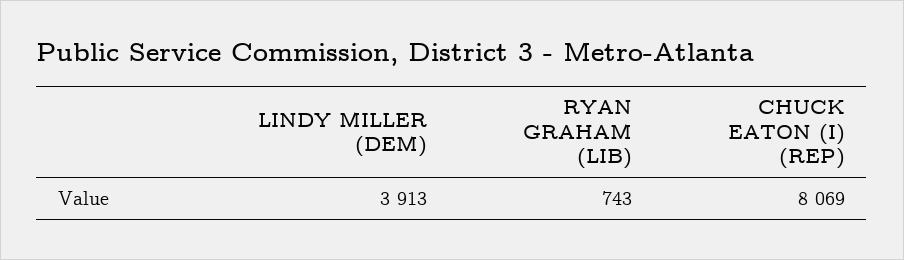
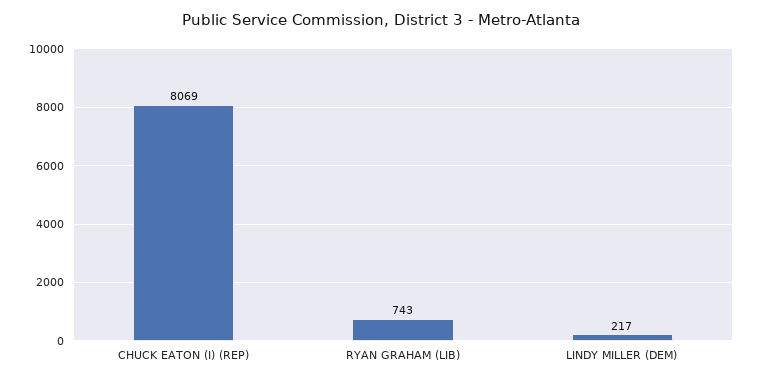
LINDY MILLER (DEM): 3913 -> 217

